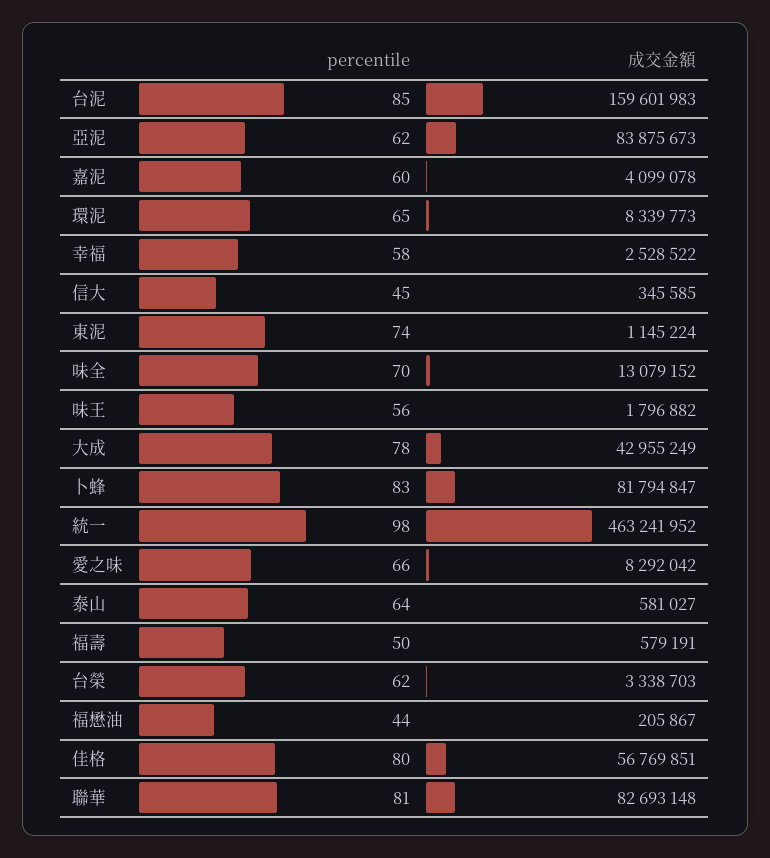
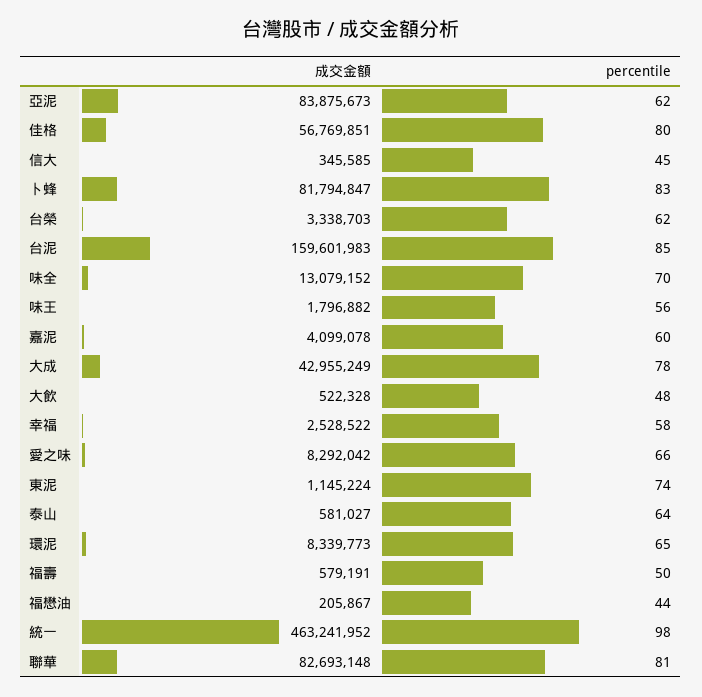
成交金額, 大飲: none -> 522328
percentile, 大飲: none -> 48

